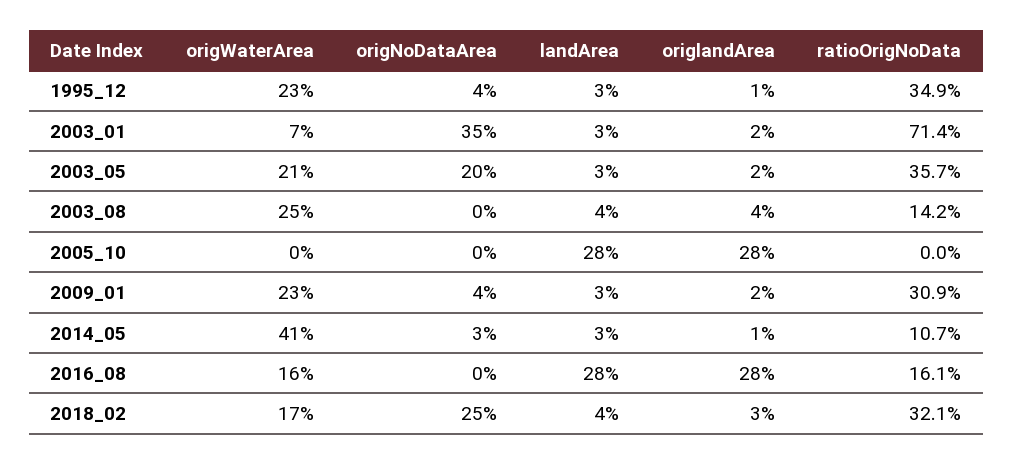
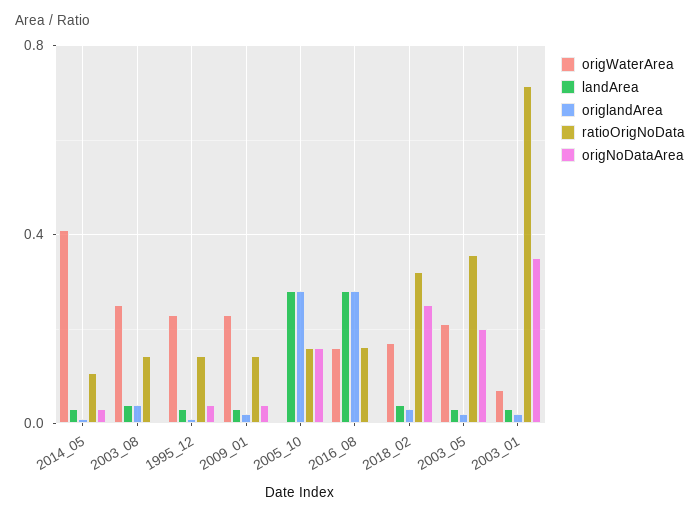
ratioOrigNoData, 1995_12: 0.349 -> 0.15
origNoDataArea, 2005_10: 0 -> 0.15
ratioOrigNoData, 2005_10: 0 -> 0.15
ratioOrigNoData, 2009_01: 0.309 -> 0.15

